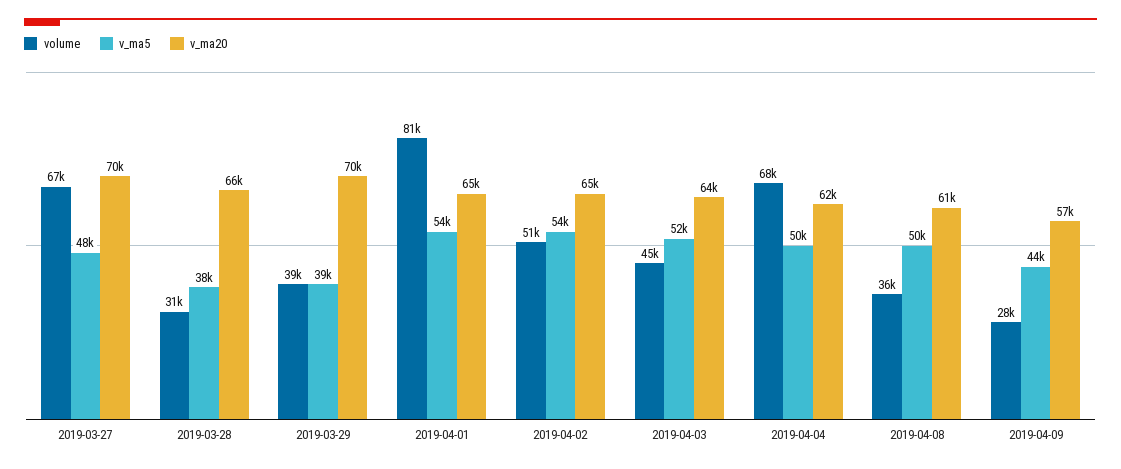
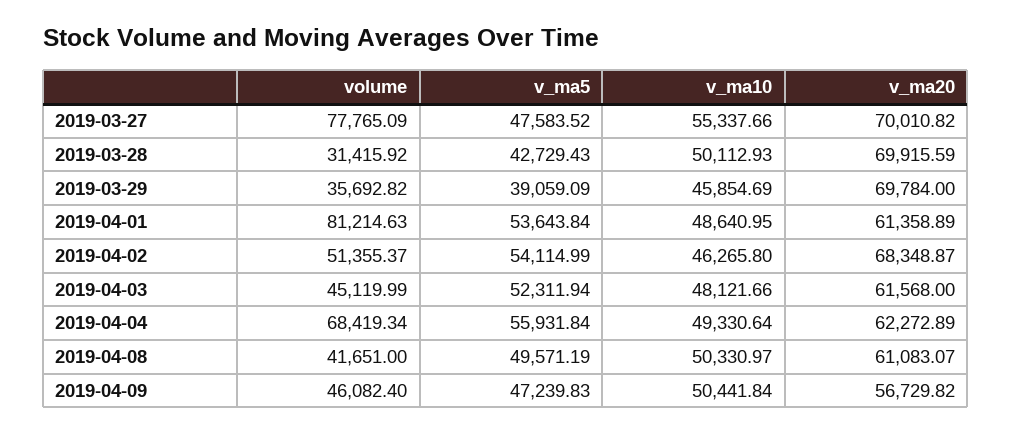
volume, 2019-03-27: 67000 -> 77765.09
v_ma5, 2019-03-28: 38000 -> 42729.43
v_ma20, 2019-03-28: 66000 -> 69915.59
volume, 2019-03-29: 39000 -> 35692.82
v_ma20, 2019-04-01: 65000 -> 61358.89
v_ma20, 2019-04-02: 65000 -> 68348.87
v_ma20, 2019-04-03: 64000 -> 61568
v_ma5, 2019-04-04: 50000 -> 55931.84
volume, 2019-04-08: 36000 -> 41651
volume, 2019-04-09: 28000 -> 46082.4
v_ma5, 2019-04-09: 44000 -> 47239.83
v_ma10, 2019-03-27: none -> 55337.66
v_ma10, 2019-03-28: none -> 50112.93
v_ma10, 2019-03-29: none -> 45854.69
v_ma10, 2019-04-01: none -> 48640.95
v_ma10, 2019-04-02: none -> 46265.8
v_ma10, 2019-04-03: none -> 48121.66
v_ma10, 2019-04-04: none -> 49330.64
v_ma10, 2019-04-08: none -> 50330.97
v_ma10, 2019-04-09: none -> 50441.84

